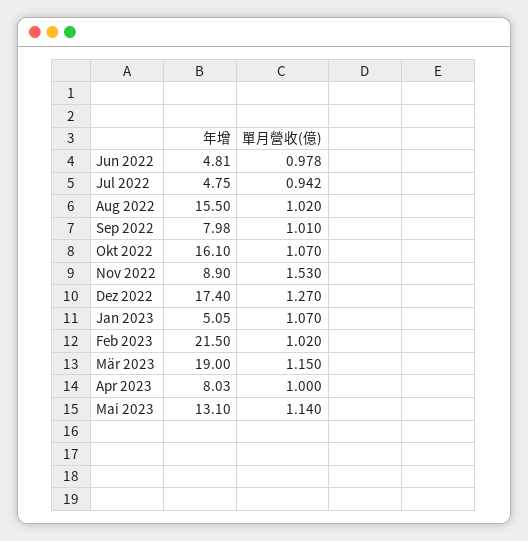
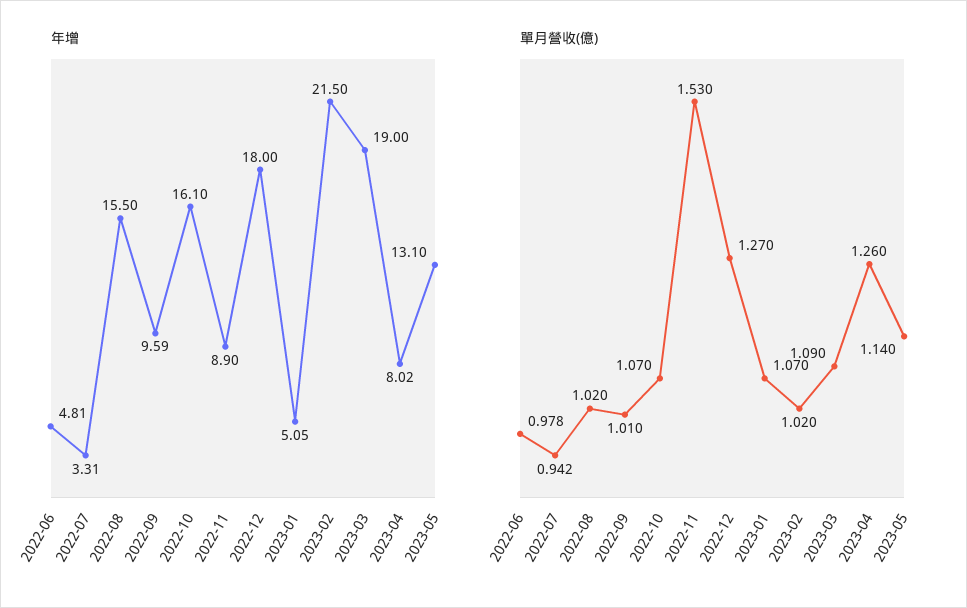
年增, Jul 2022: 4.75 -> 3.31
年增, Sep 2022: 7.98 -> 9.59
年增, Dez 2022: 17.4 -> 18
單月營收(億), Mär 2023: 1.15 -> 1.09
年增, Apr 2023: 8.03 -> 8.02
單月營收(億), Apr 2023: 1 -> 1.26

